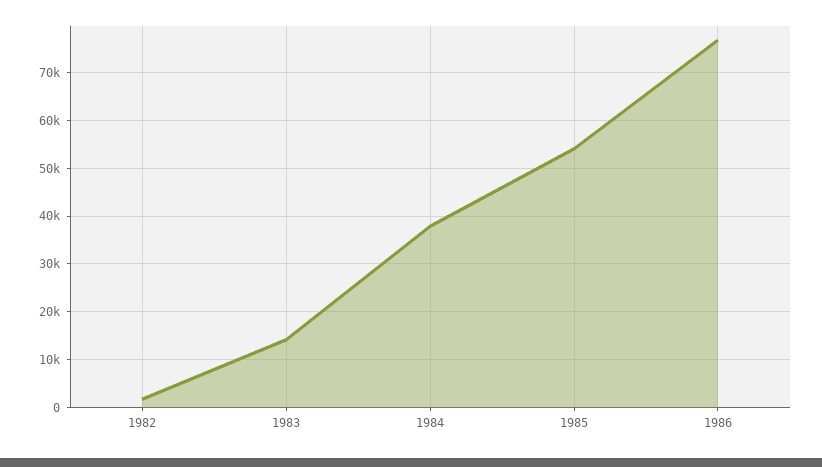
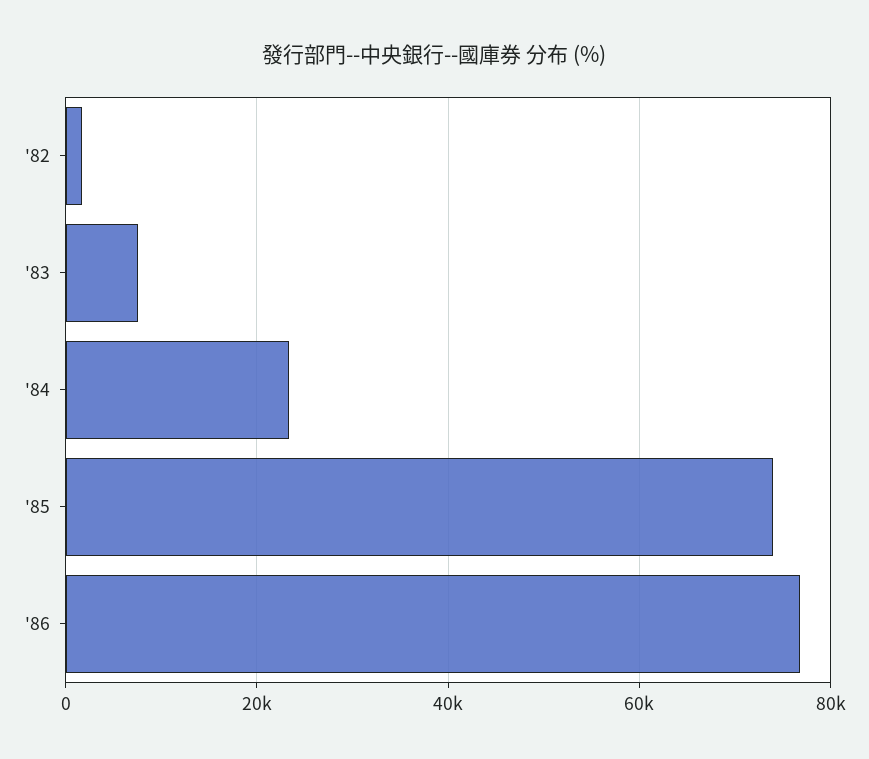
1983: 14000 -> 8000
1984: 38000 -> 24000
1985: 54000 -> 74000

